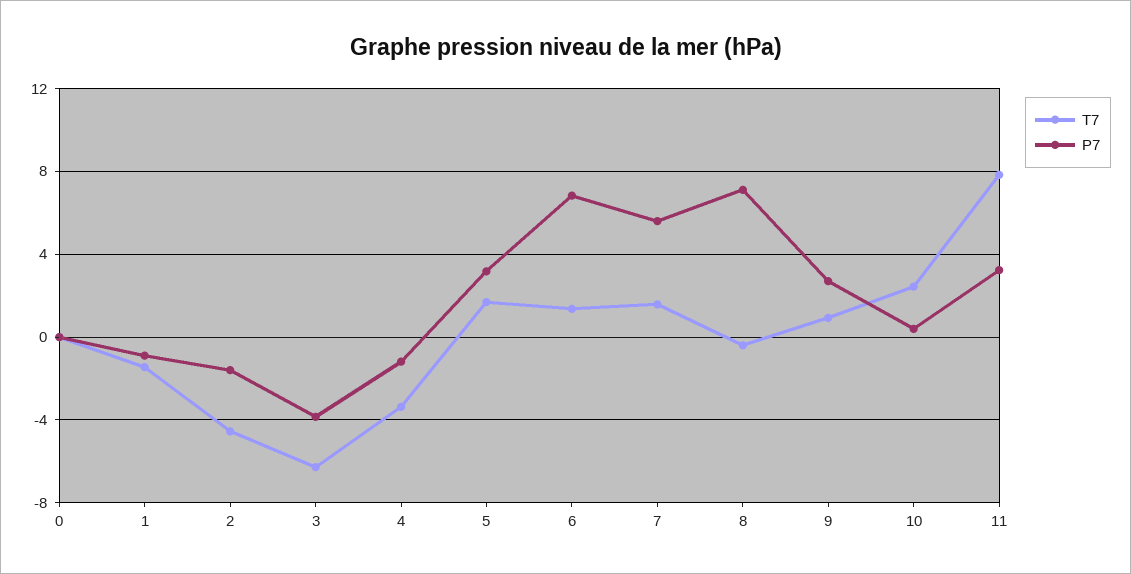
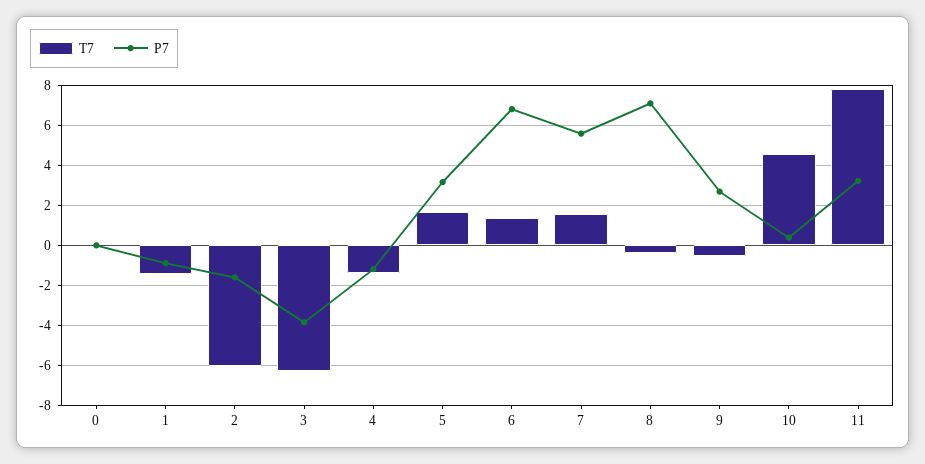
T7, 2: -4.5 -> -6
T7, 4: -3.5 -> -1.5
T7, 9: 1 -> -0.5
T7, 10: 2.5 -> 4.5

